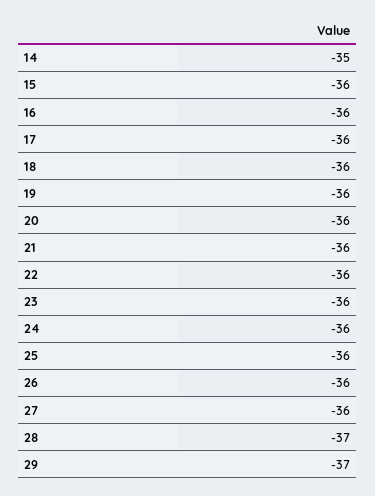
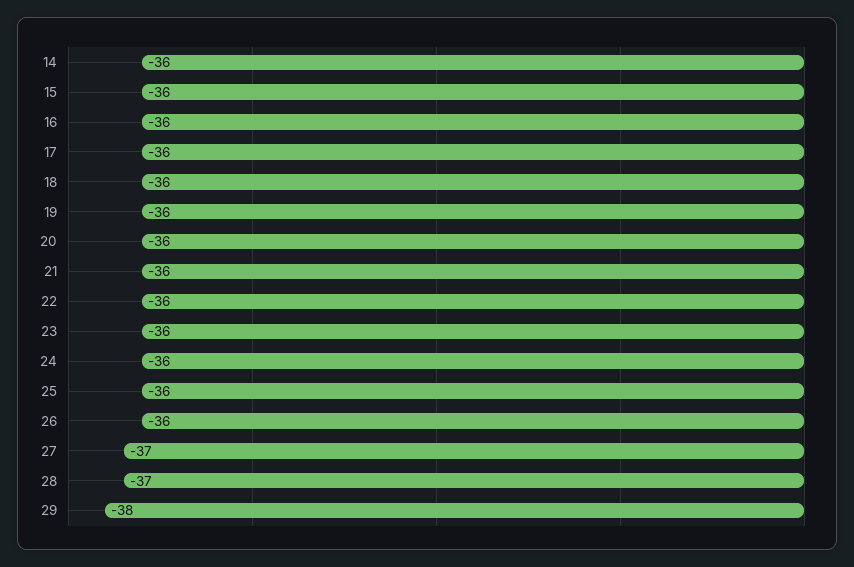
14: -35 -> -36
27: -36 -> -37
29: -37 -> -38

